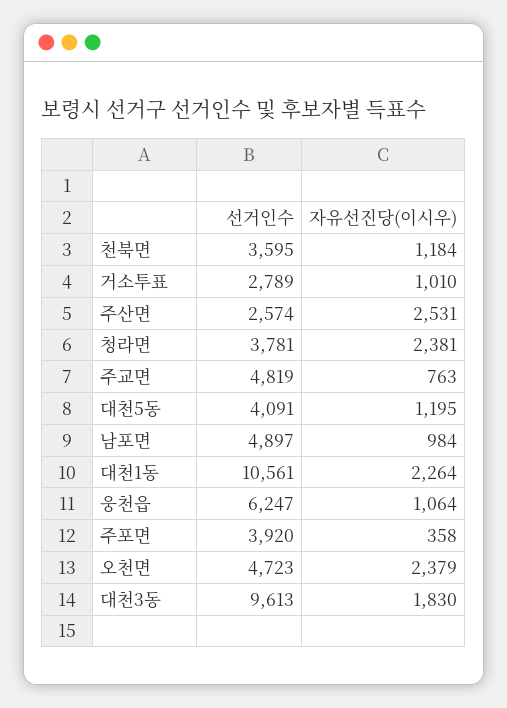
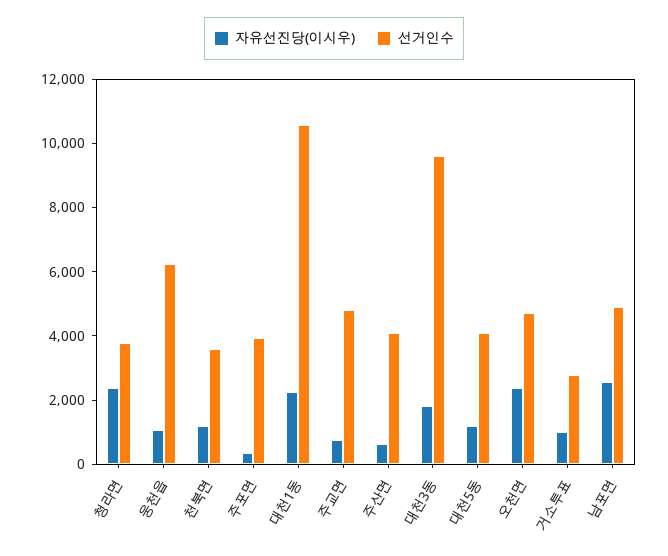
선거인수, 주산면: 2574 -> 4000
자유선진당(이시우), 주산면: 2531 -> 500
자유선진당(이시우), 남포면: 984 -> 2500

